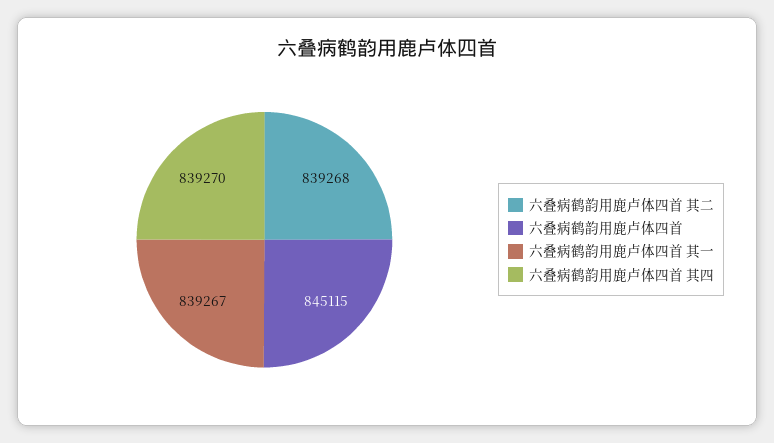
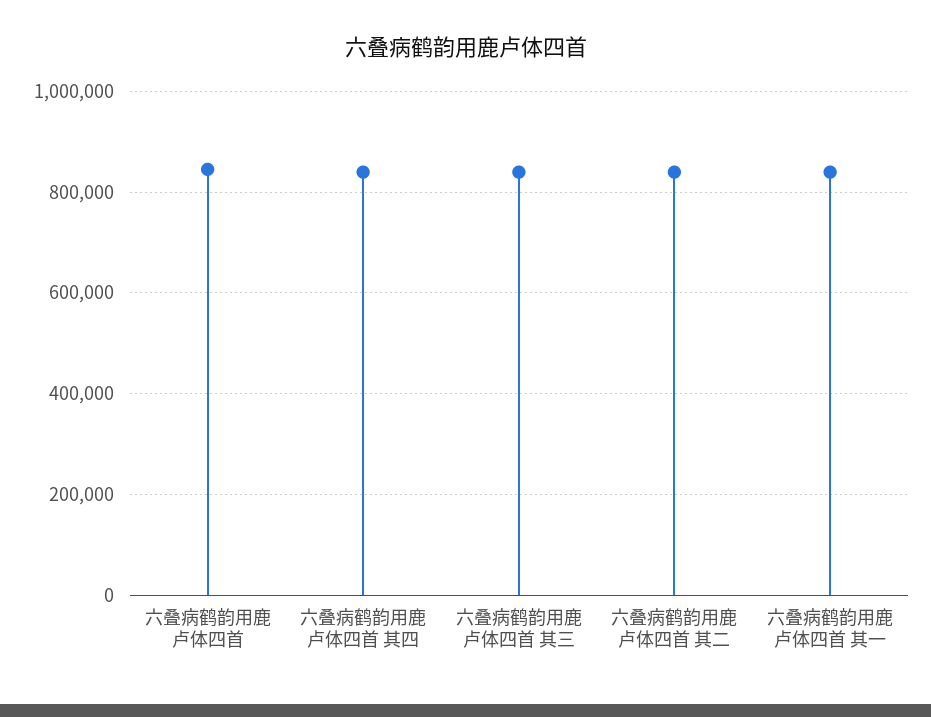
六叠病鹤韵用鹿卢体四首 其三: none -> 840000

